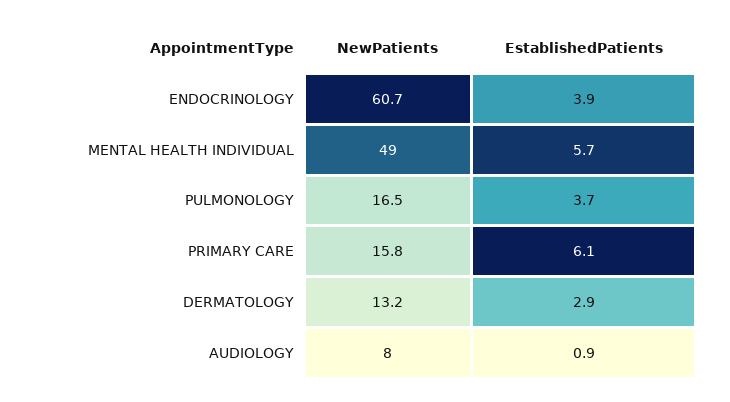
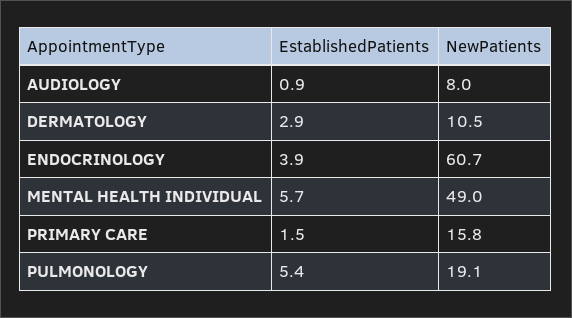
NewPatients, PULMONOLOGY: 16.5 -> 19.1
EstablishedPatients, PULMONOLOGY: 3.7 -> 5.4
EstablishedPatients, PRIMARY CARE: 6.1 -> 1.5
NewPatients, DERMATOLOGY: 13.2 -> 10.5

